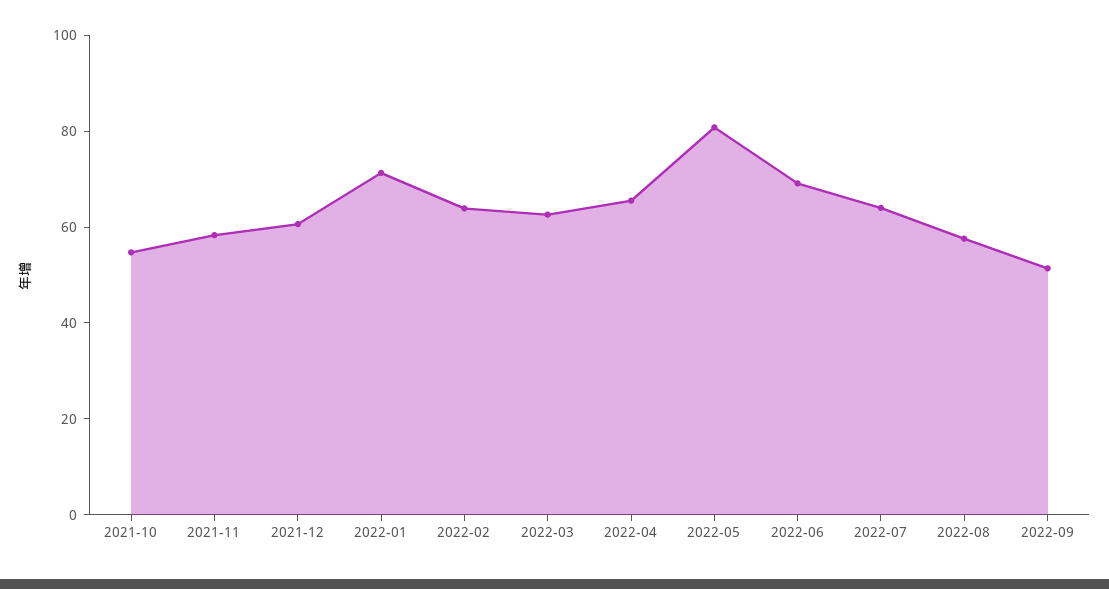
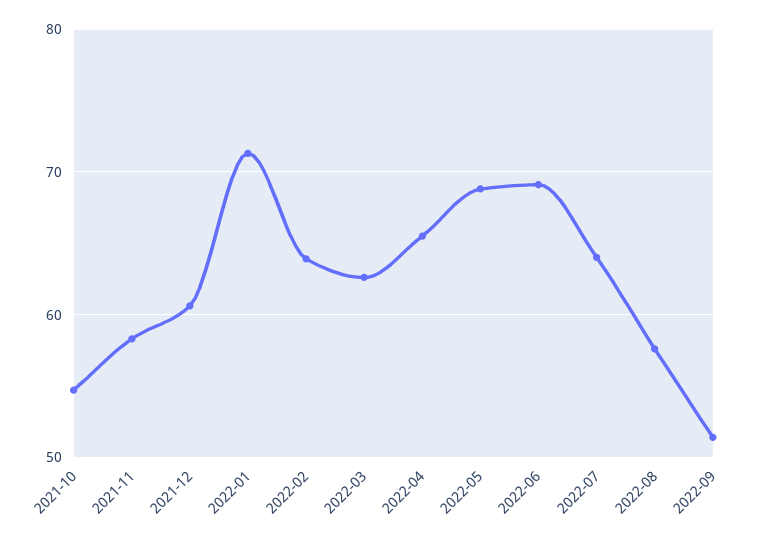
2022-05: 80 -> 69

